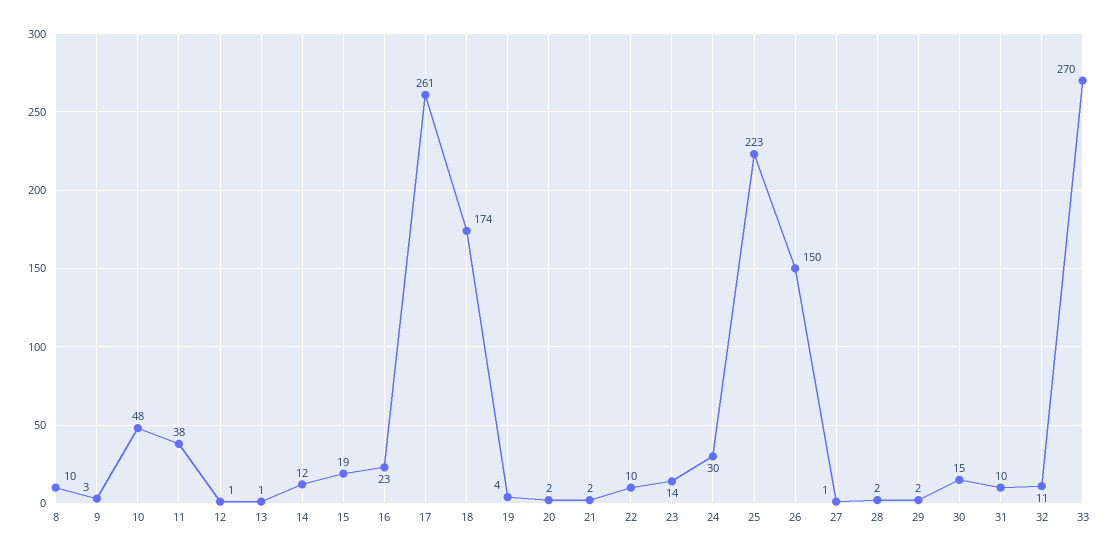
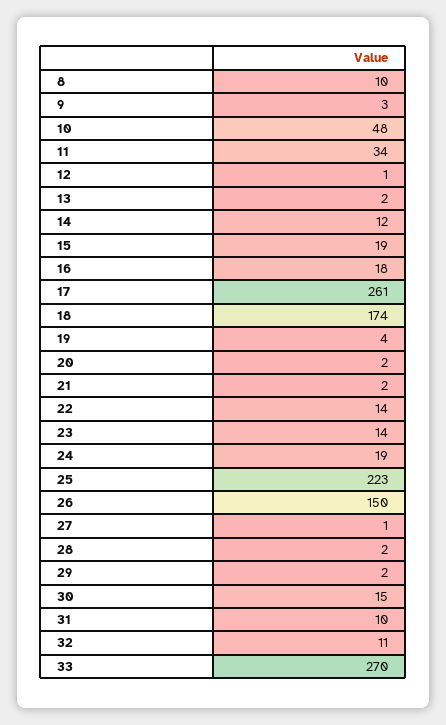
11: 38 -> 34
13: 1 -> 2
16: 23 -> 18
22: 10 -> 14
24: 30 -> 19

